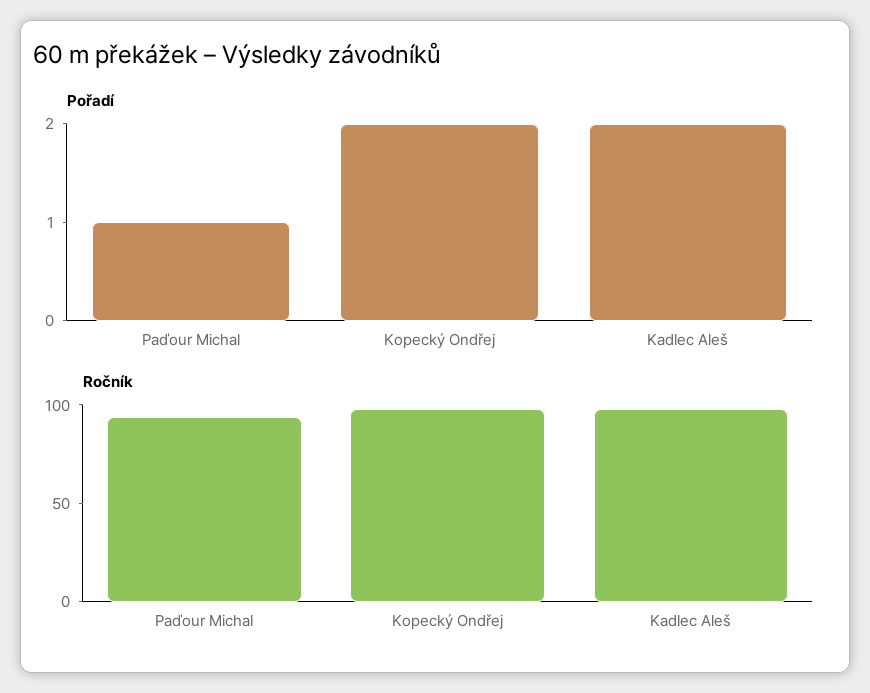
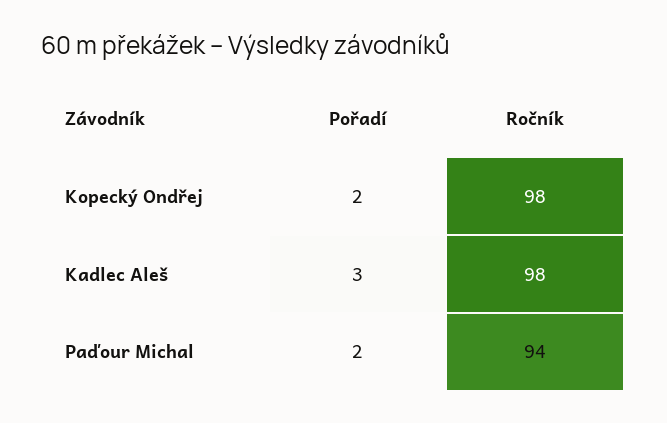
Pořadí, Paďour Michal: 1 -> 2
Pořadí, Kadlec Aleš: 2 -> 3

